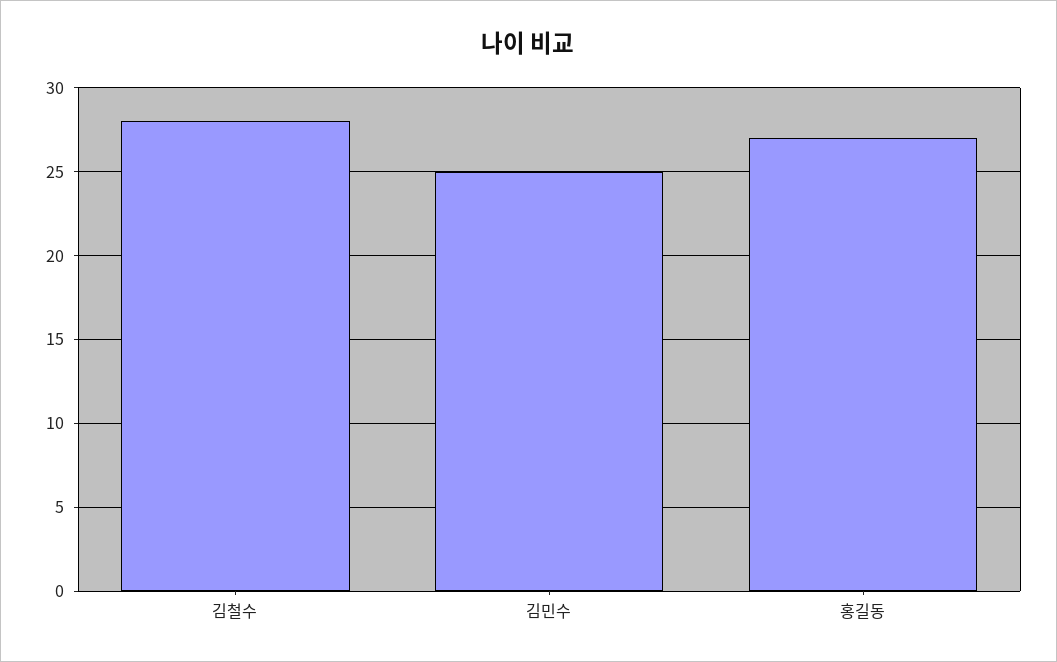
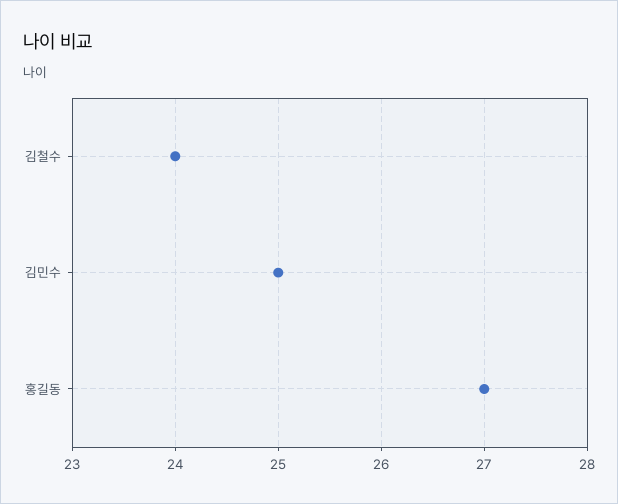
김철수: 28 -> 24

